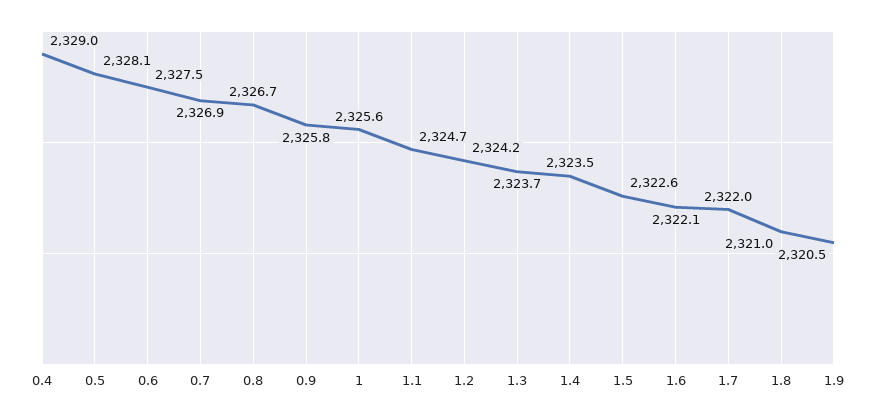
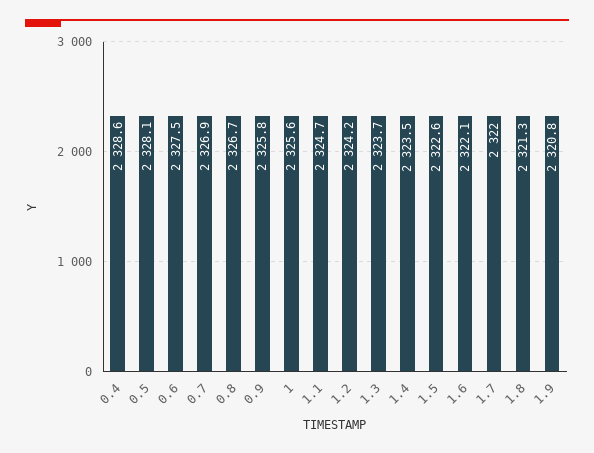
0.4: 2329 -> 2328.6
1.8: 2321 -> 2321.3
1.9: 2320.5 -> 2320.8

